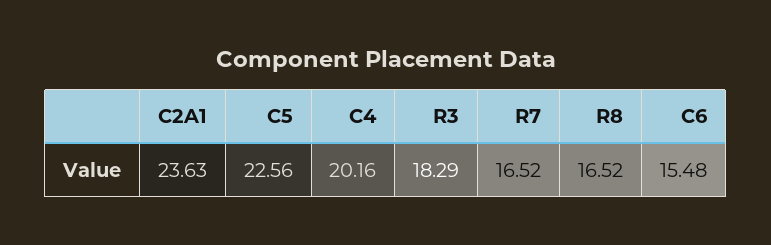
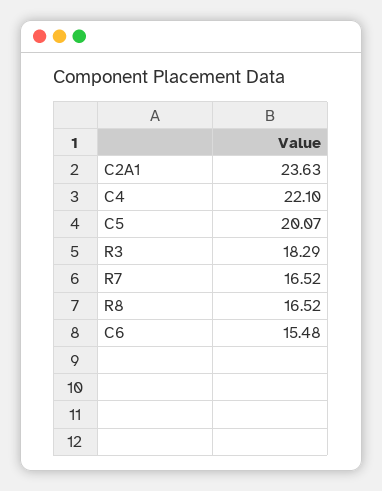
C5: 22.56 -> 20.07
C4: 20.16 -> 22.1

